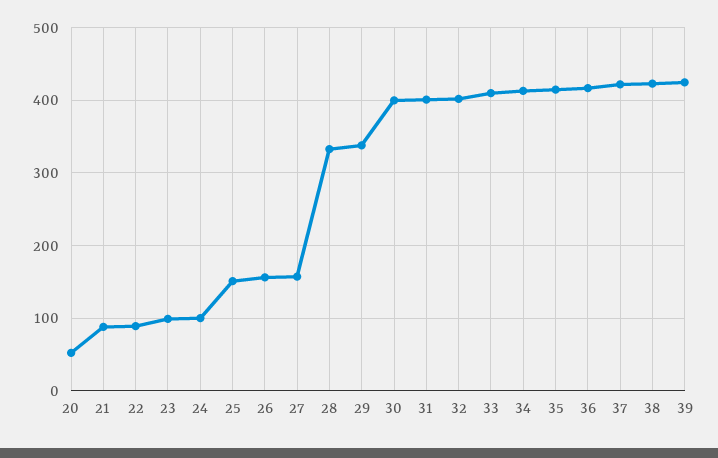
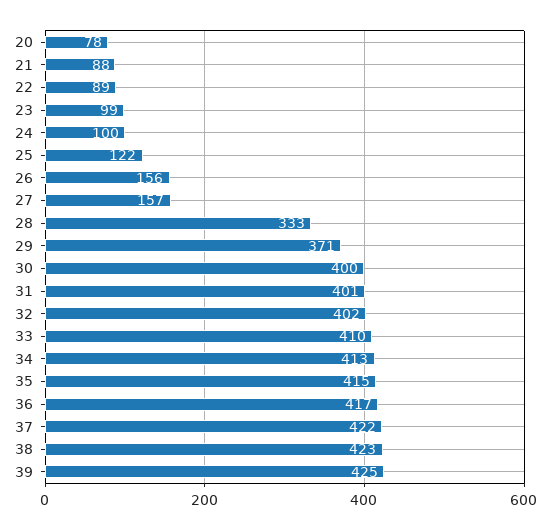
20: 50 -> 78
25: 150 -> 122
29: 340 -> 371

